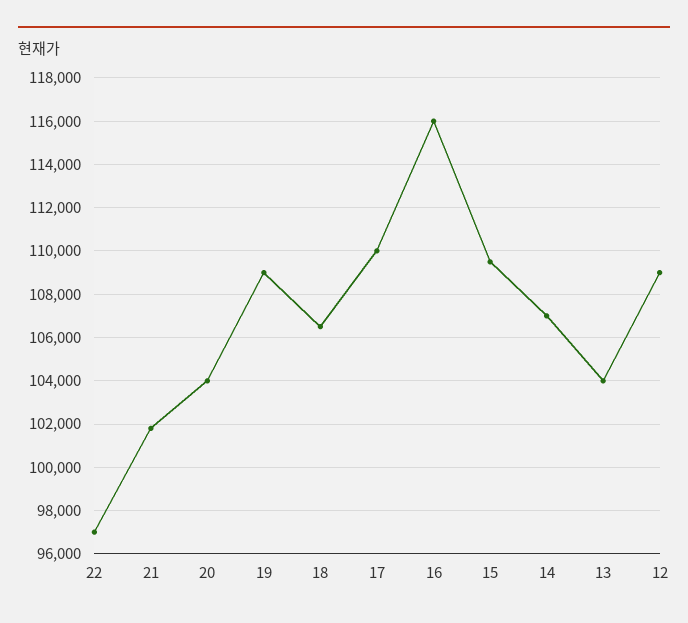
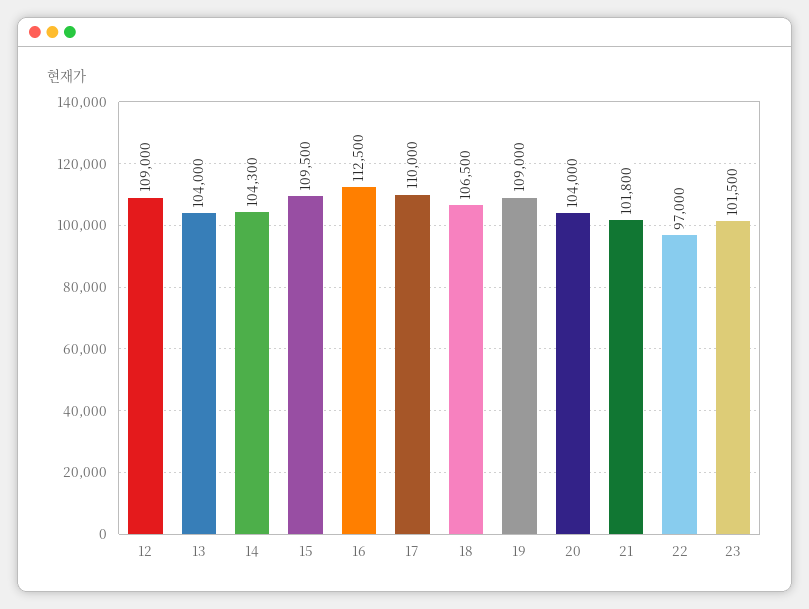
16: 116000 -> 112500
14: 107000 -> 104300
23: none -> 101500

